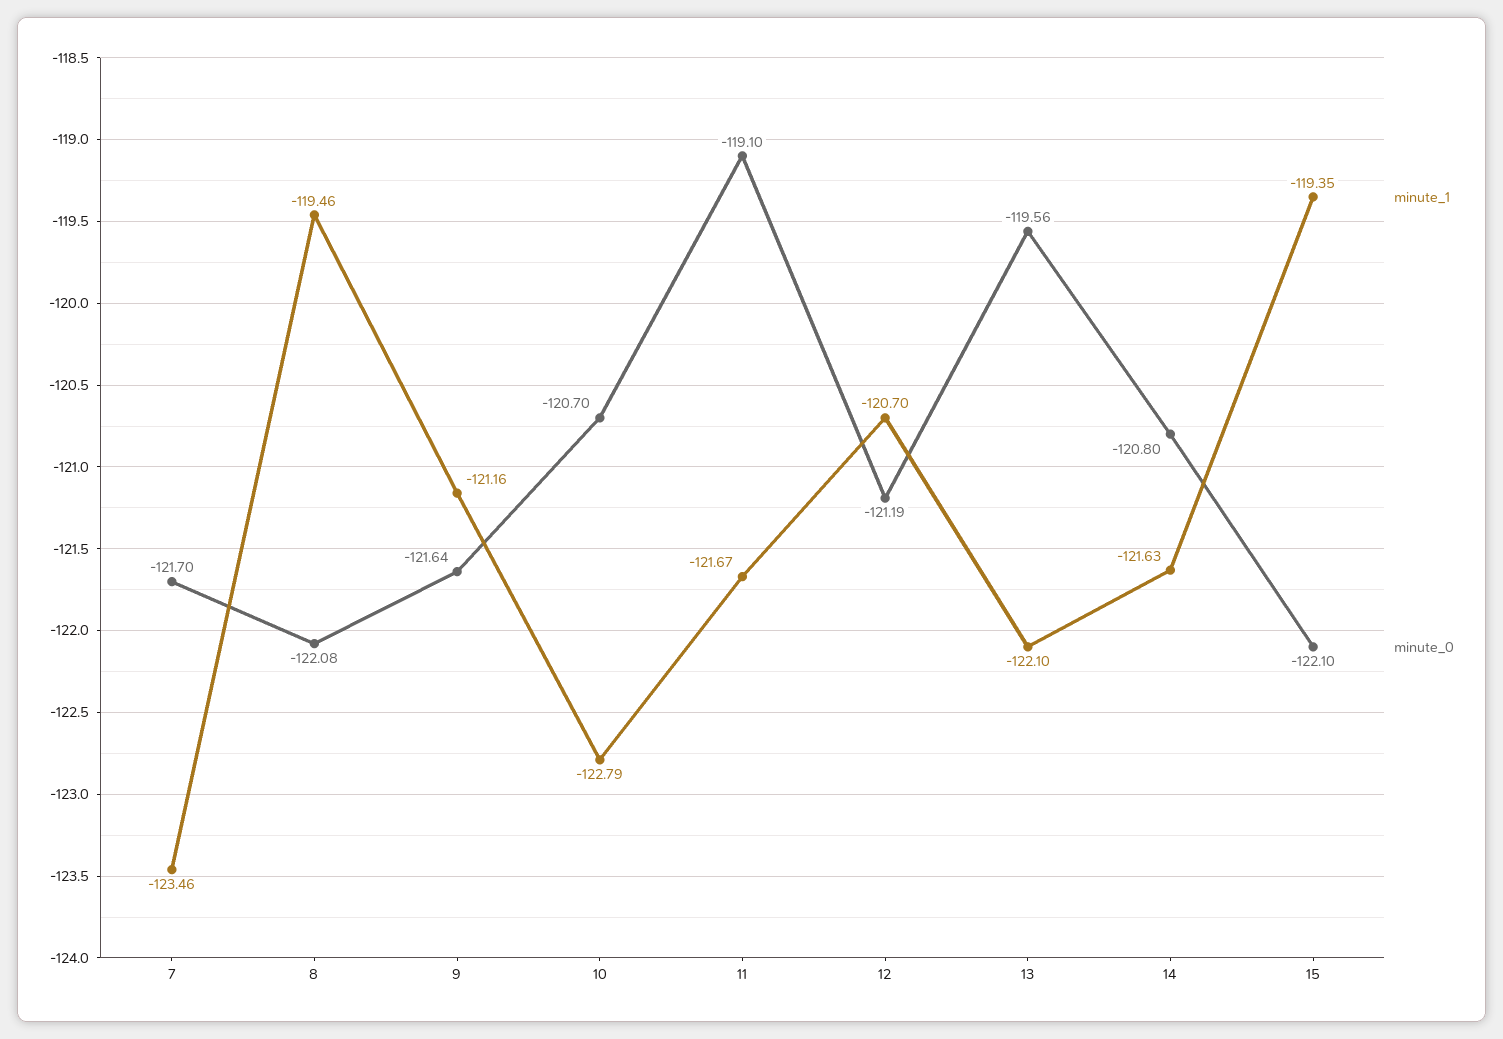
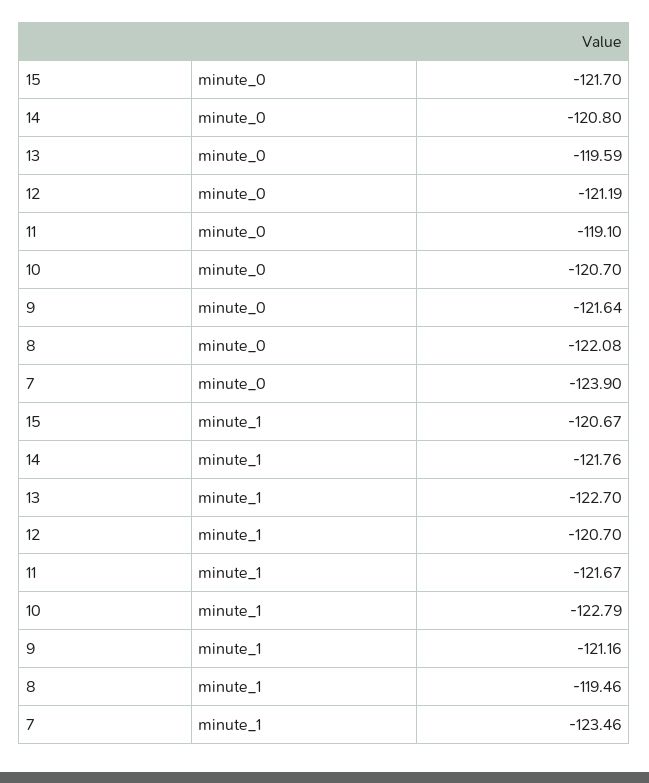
minute_0, 7: -121.7 -> -123.9
minute_1, 13: -122.1 -> -122.7
minute_0, 13: -119.56 -> -119.59
minute_1, 14: -121.63 -> -121.76
minute_1, 15: -119.35 -> -120.67
minute_0, 15: -122.1 -> -121.7

